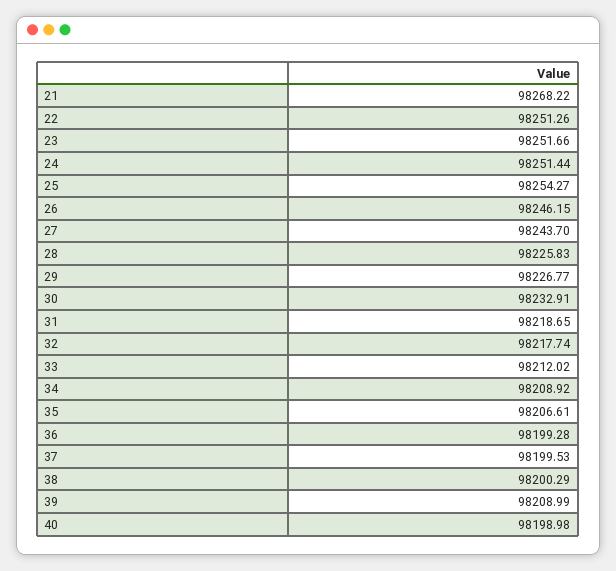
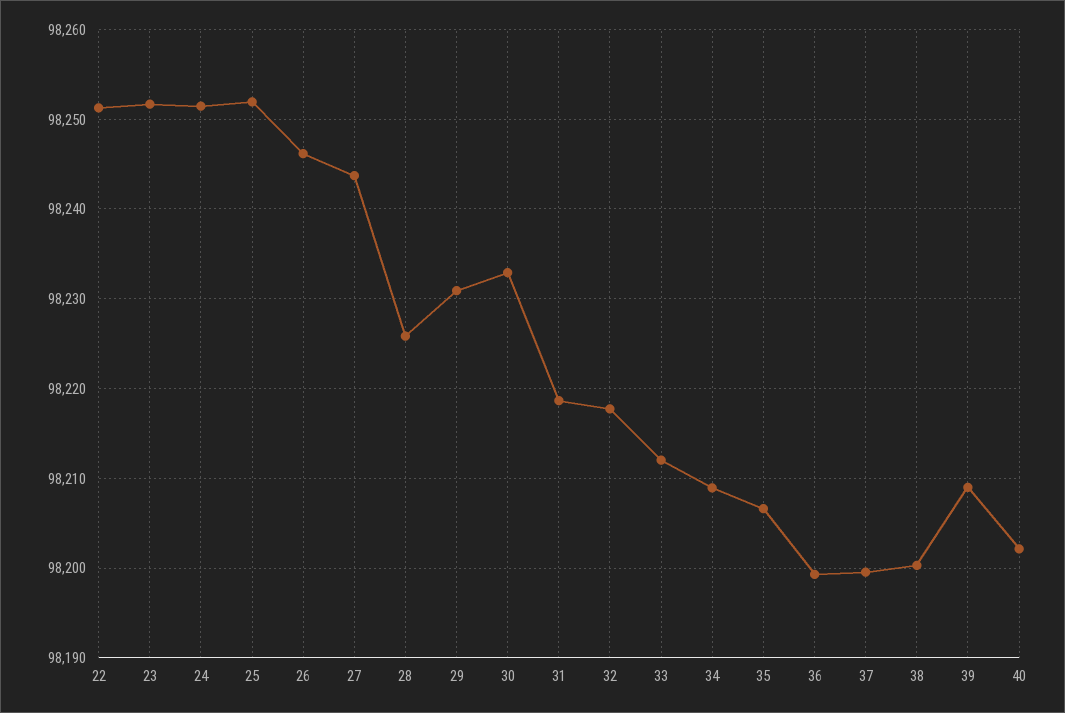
21: 98268.22 -> none
25: 98254.27 -> 98252
29: 98226.77 -> 98231
40: 98198.98 -> 98202

